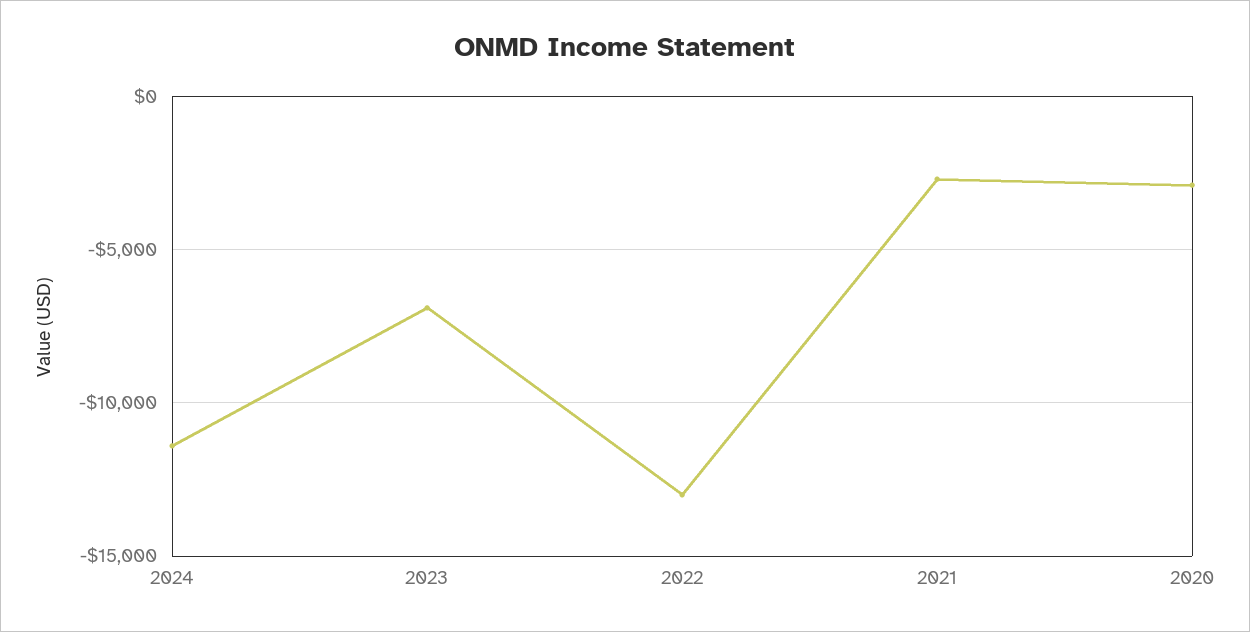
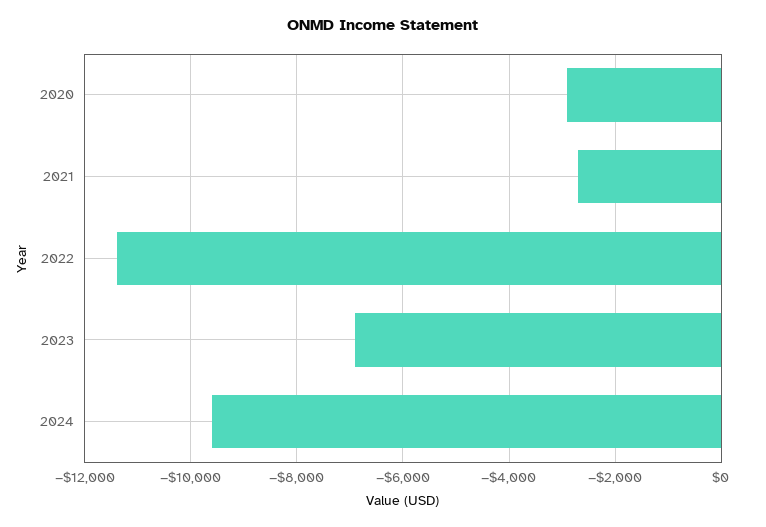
2024: -11500 -> -9600
2022: -13000 -> -11400

